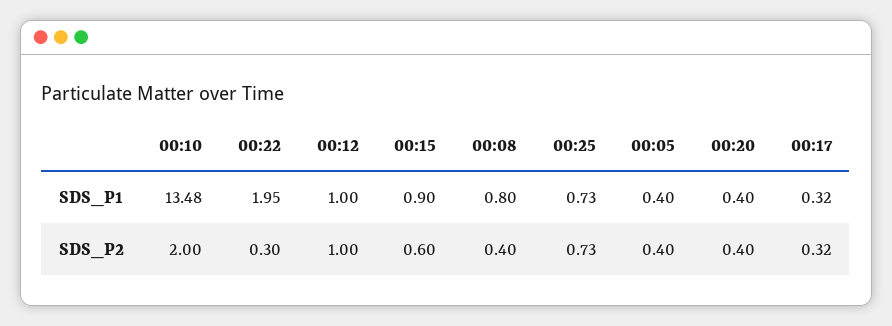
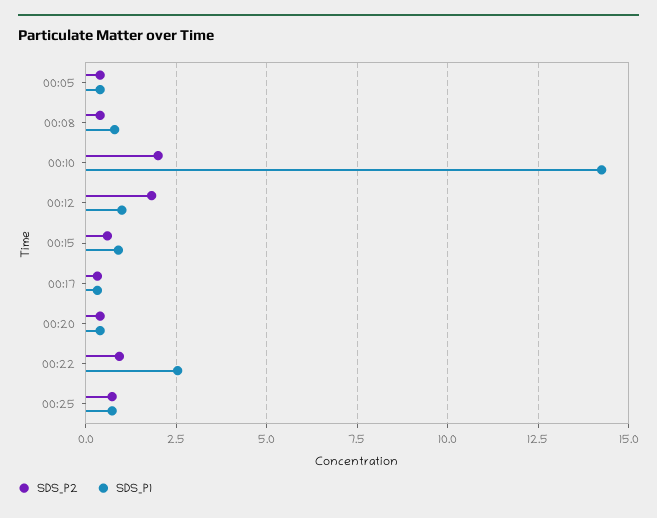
SDS_P1, 00:10: 13.48 -> 14.25
SDS_P1, 00:22: 1.95 -> 2.5
SDS_P2, 00:22: 0.3 -> 1
SDS_P2, 00:12: 1 -> 1.75

